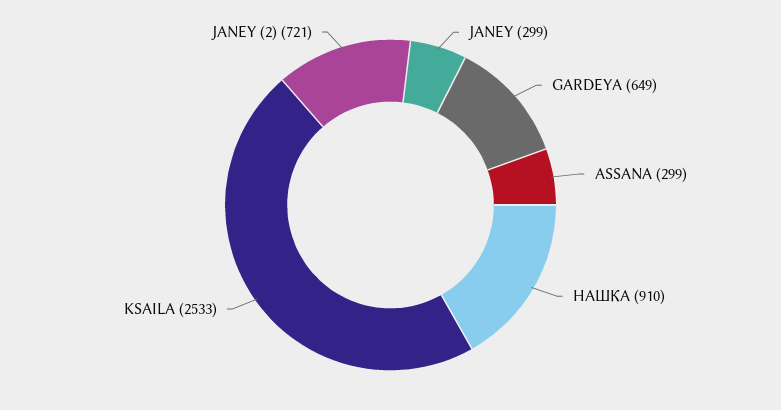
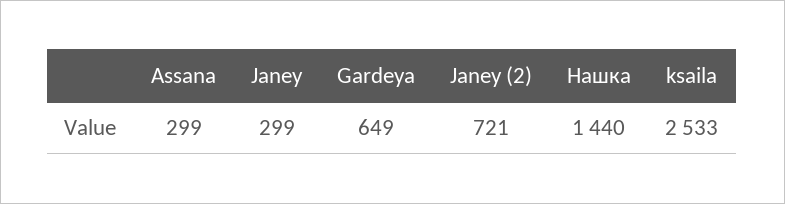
НАШКА: 910 -> 1440

